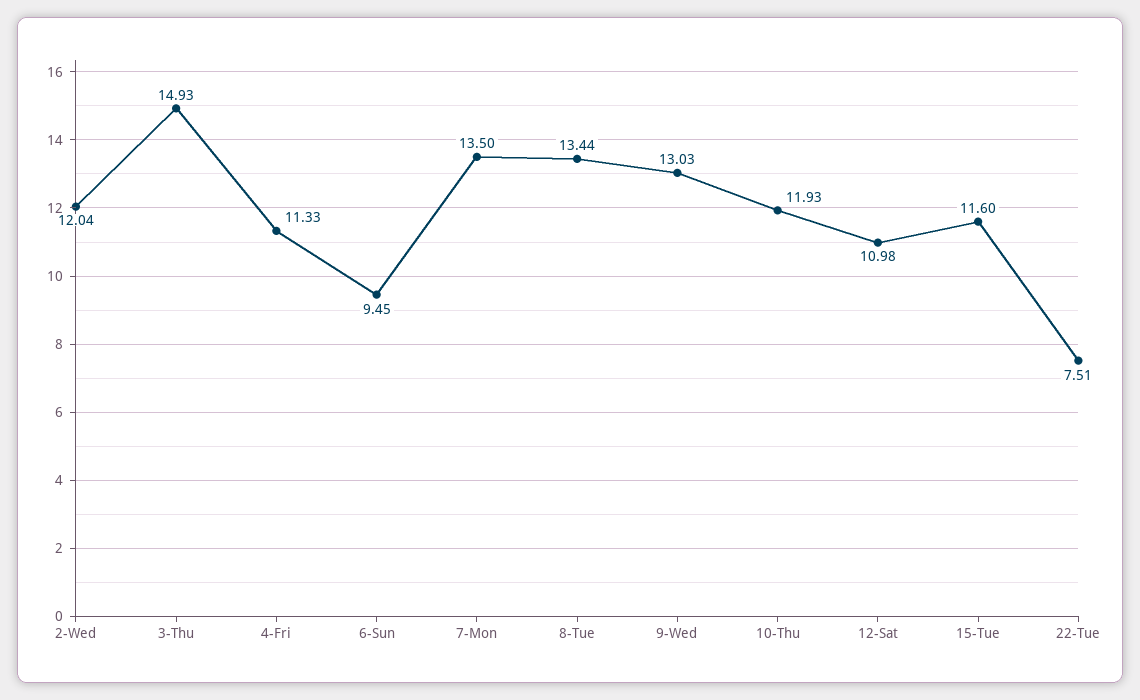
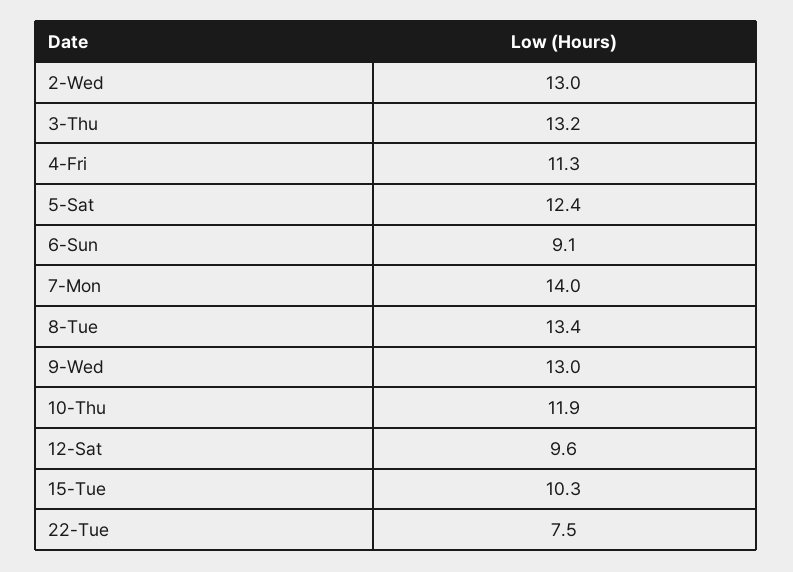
2-Wed: 12.04 -> 13
3-Thu: 14.93 -> 13.2
6-Sun: 9.45 -> 9.1
7-Mon: 13.5 -> 14
12-Sat: 10.98 -> 9.6
15-Tue: 11.6 -> 10.3
5-Sat: none -> 12.4

